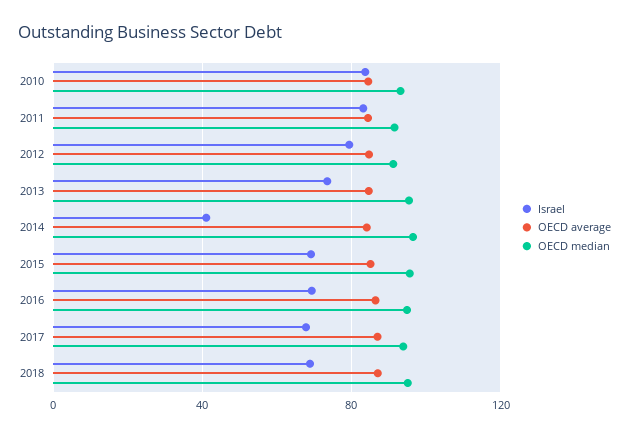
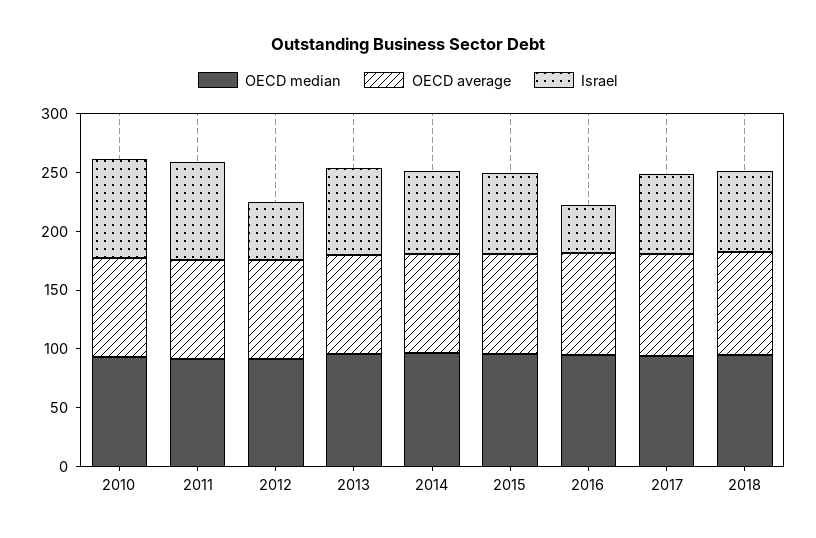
Israel, 2012: 80 -> 50
Israel, 2014: 40 -> 70
Israel, 2016: 70 -> 40

